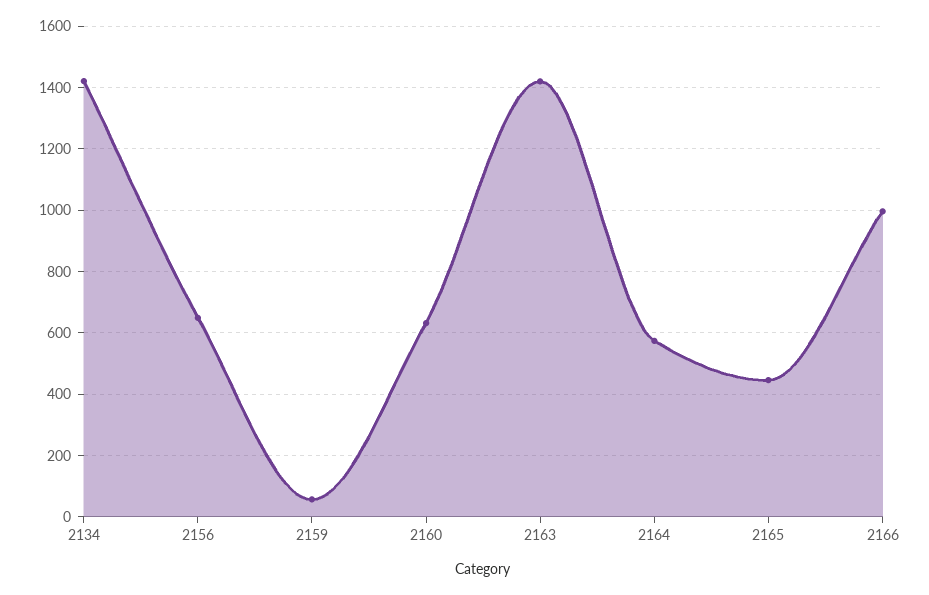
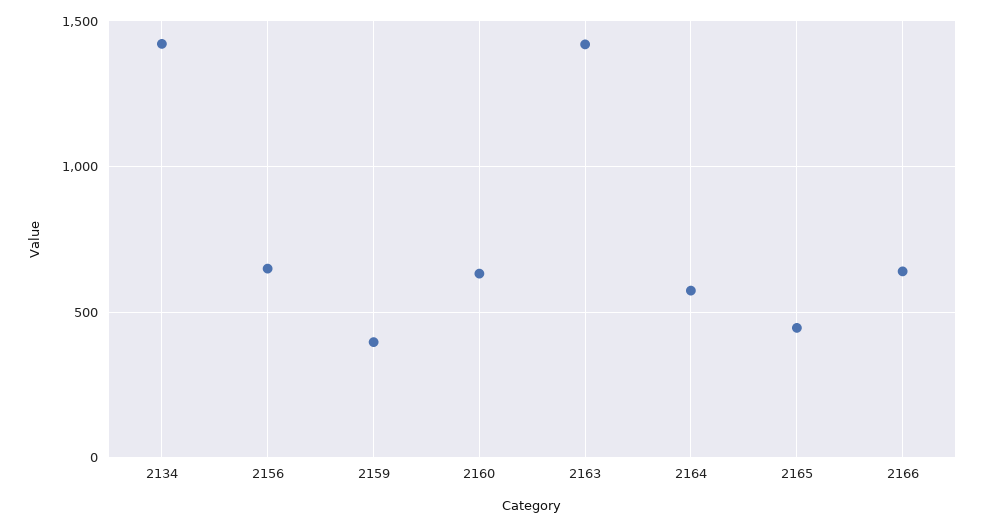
2159: 60 -> 400
2166: 1000 -> 650

